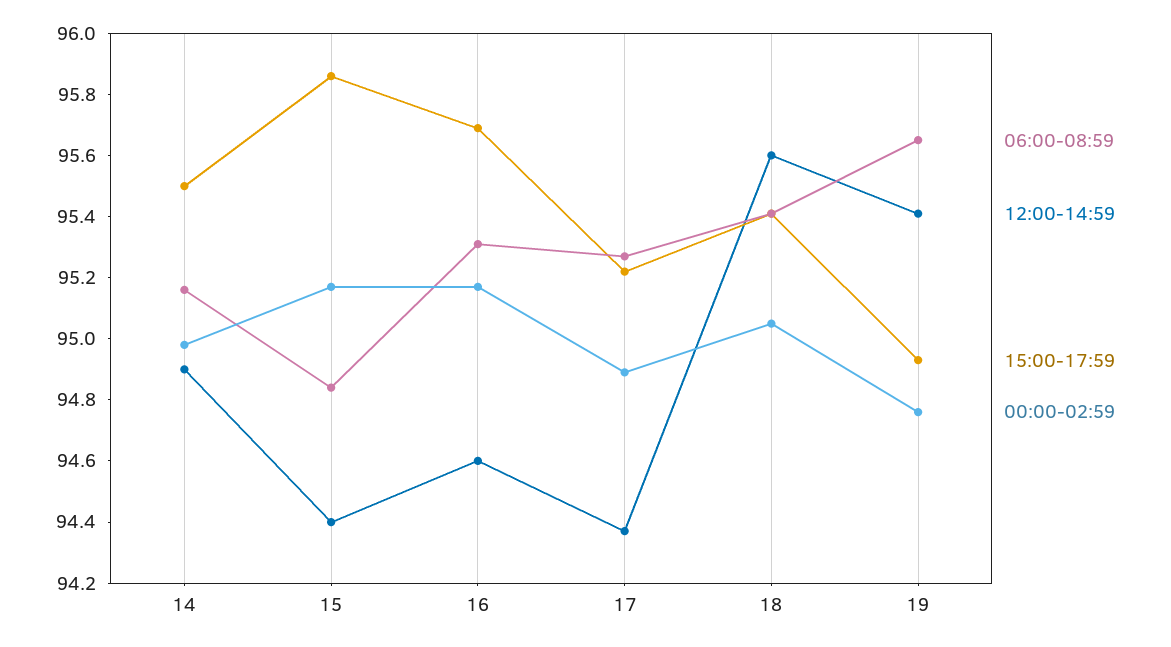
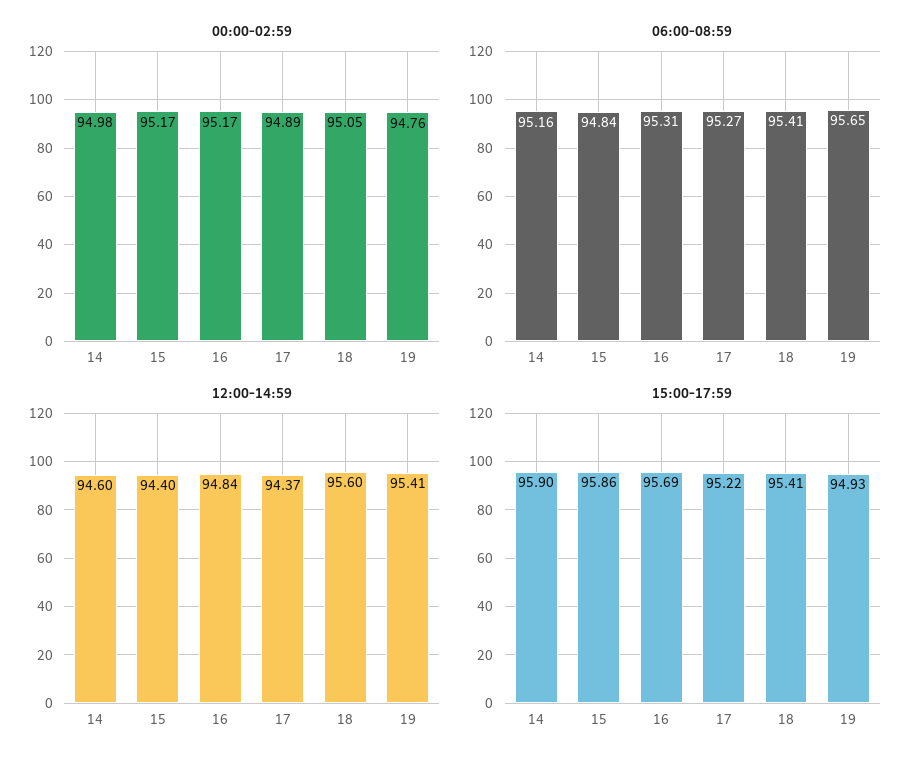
12:00-14:59, 14: 94.9 -> 94.6
15:00-17:59, 14: 95.5 -> 95.9
12:00-14:59, 16: 94.6 -> 94.84

